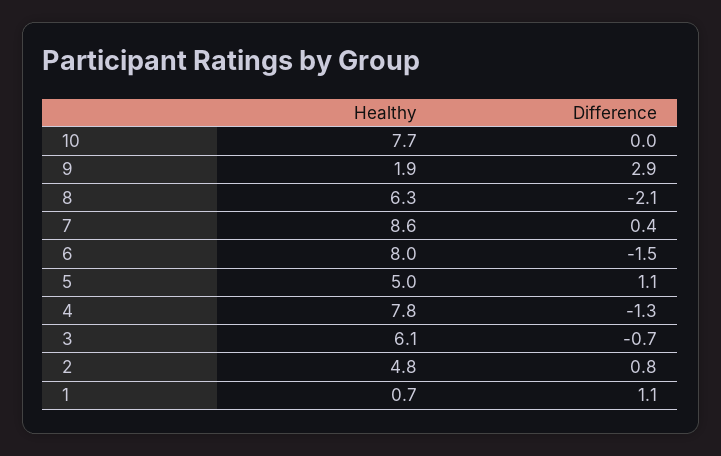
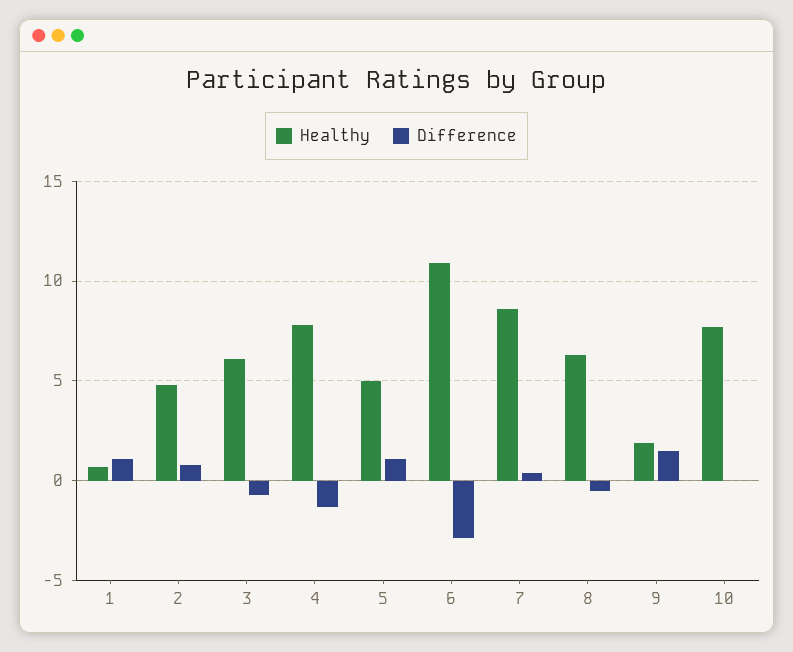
Difference, 9: 2.9 -> 1.5
Difference, 8: -2.1 -> -0.5
Healthy, 6: 8 -> 11
Difference, 6: -1.5 -> -3

